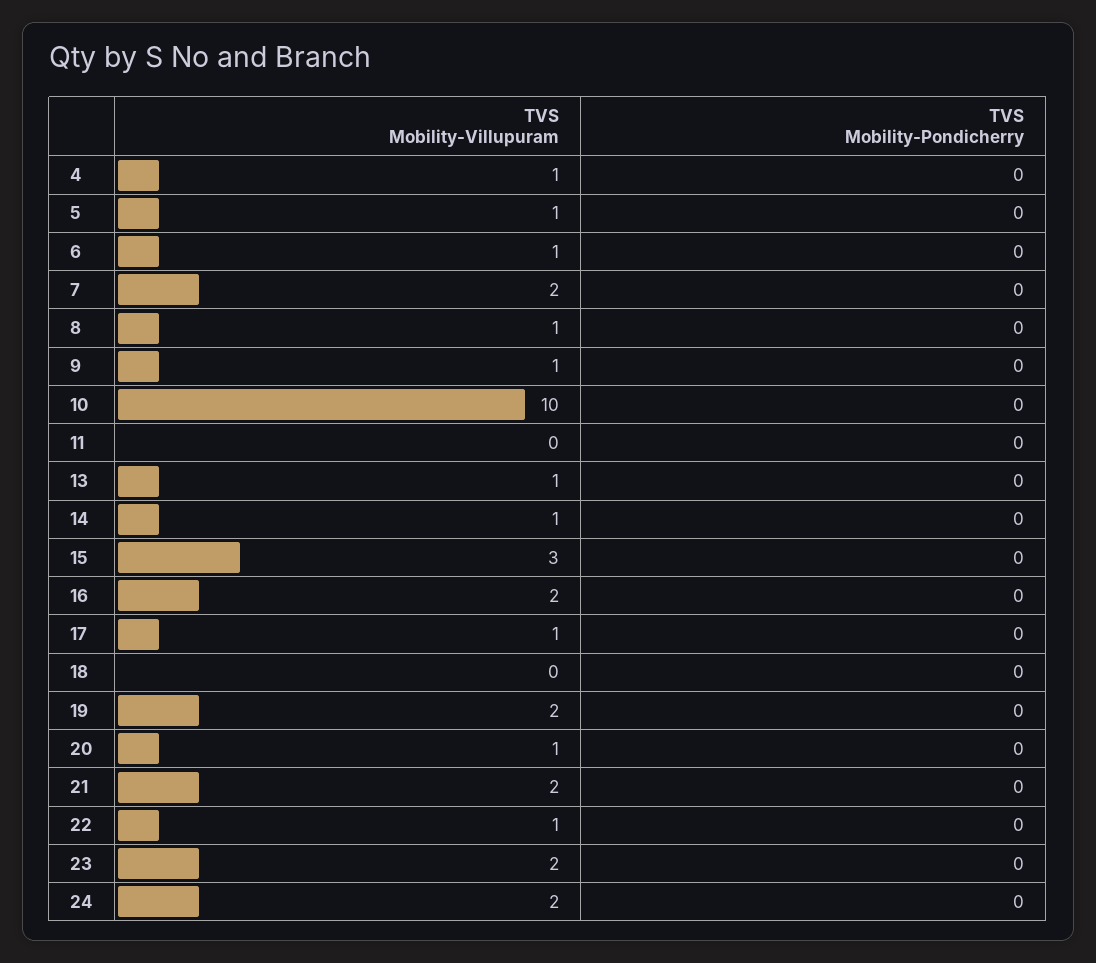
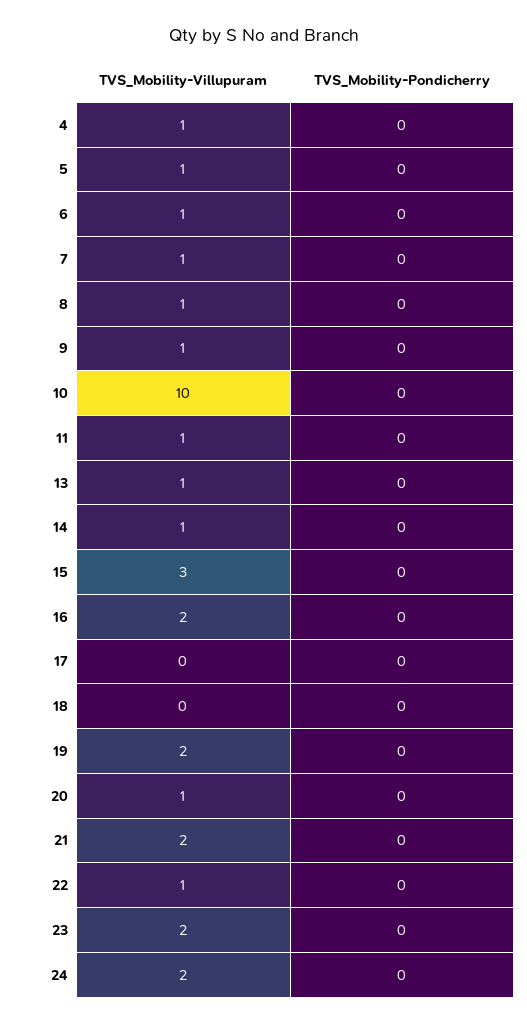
TVS Mobility-Villupuram, 7: 2 -> 1
TVS Mobility-Villupuram, 11: 0 -> 1
TVS Mobility-Villupuram, 17: 1 -> 0

